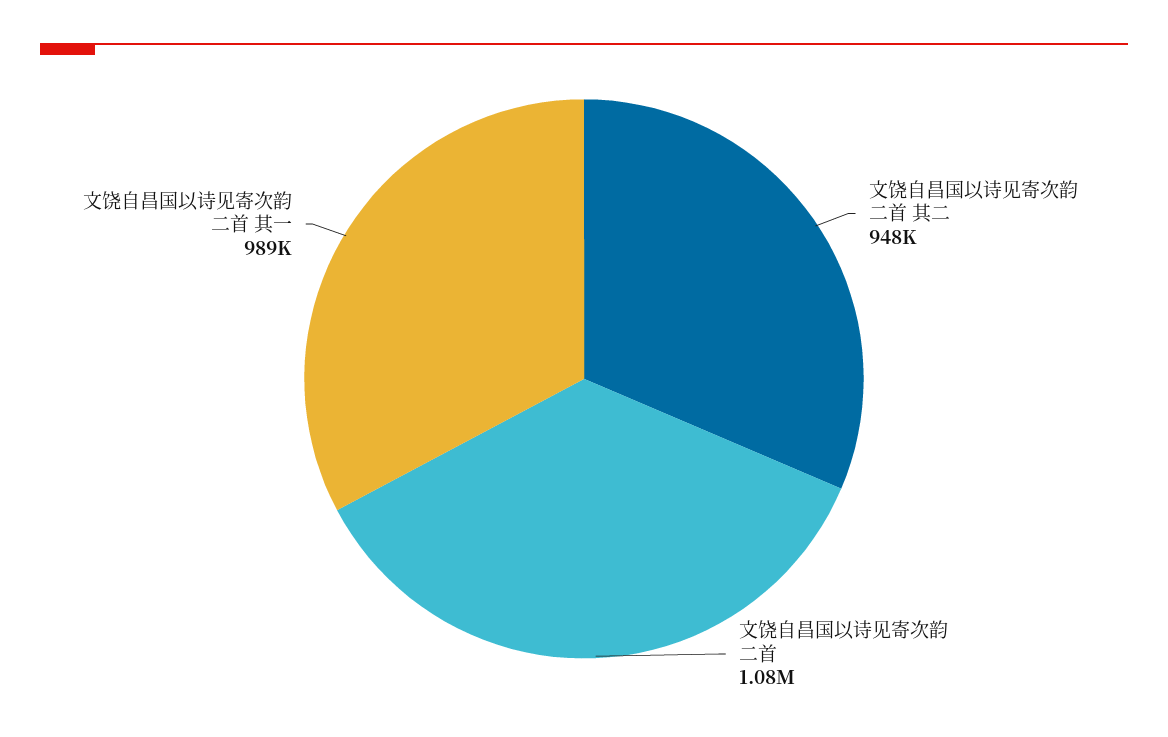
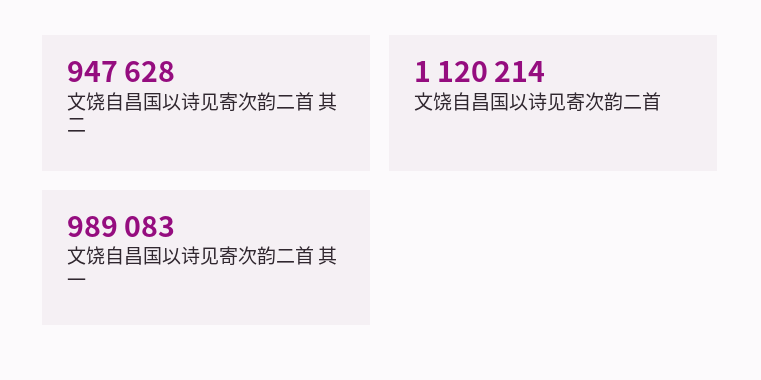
文饶自昌国以诗见寄次韵二首: 1080000 -> 1120214

